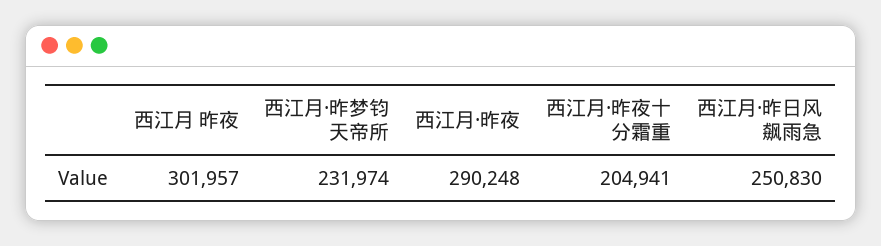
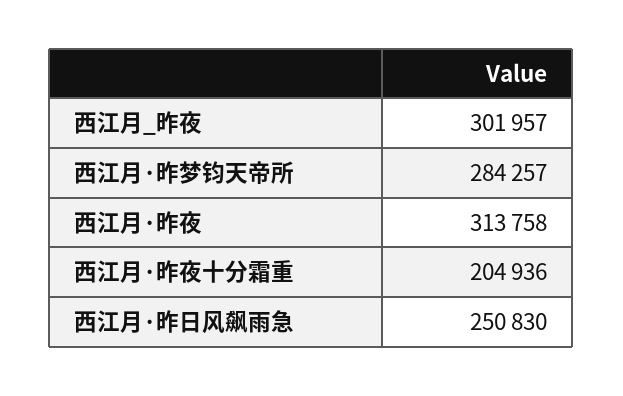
西江月·昨梦钧天帝所: 231974 -> 284257
西江月·昨夜: 290248 -> 313758
西江月·昨夜十分霜重: 204941 -> 204936

